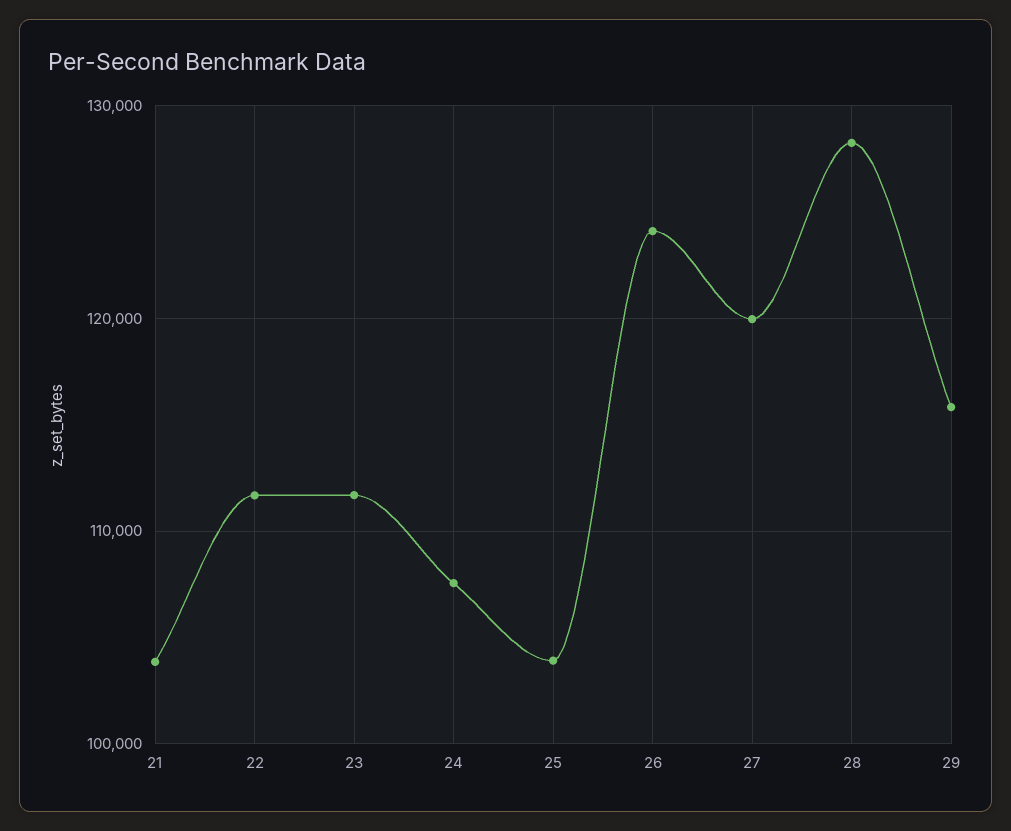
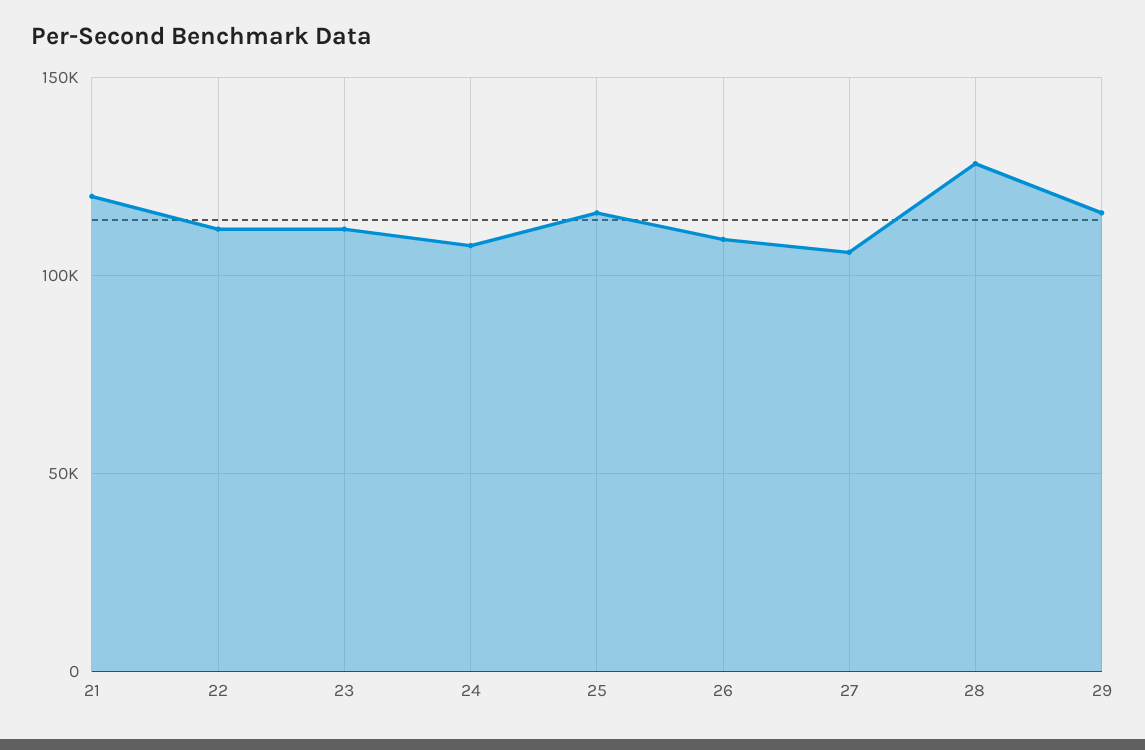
21: 104000 -> 120000
25: 104000 -> 115000
26: 124000 -> 110000
27: 120000 -> 105000

